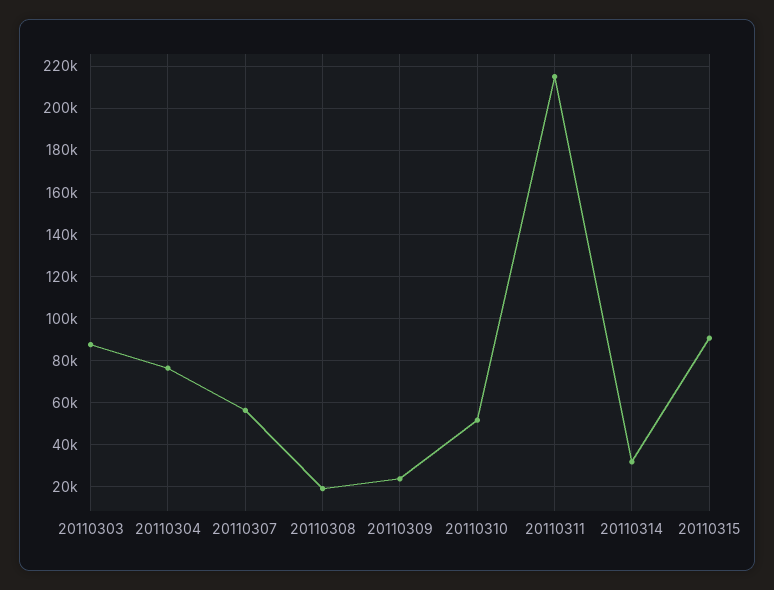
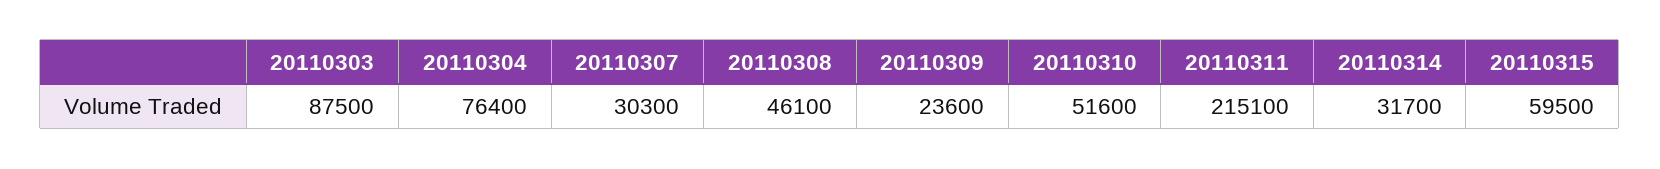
20110307: 55000 -> 30300
20110308: 20000 -> 46100
20110315: 90000 -> 59500

